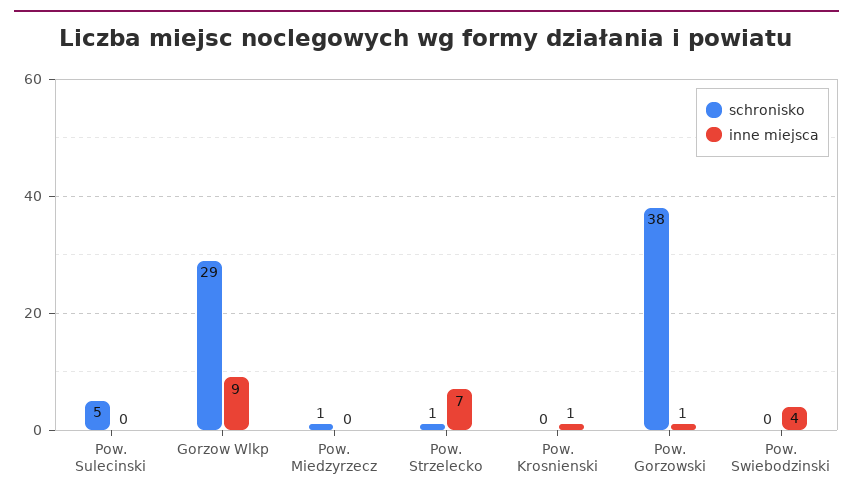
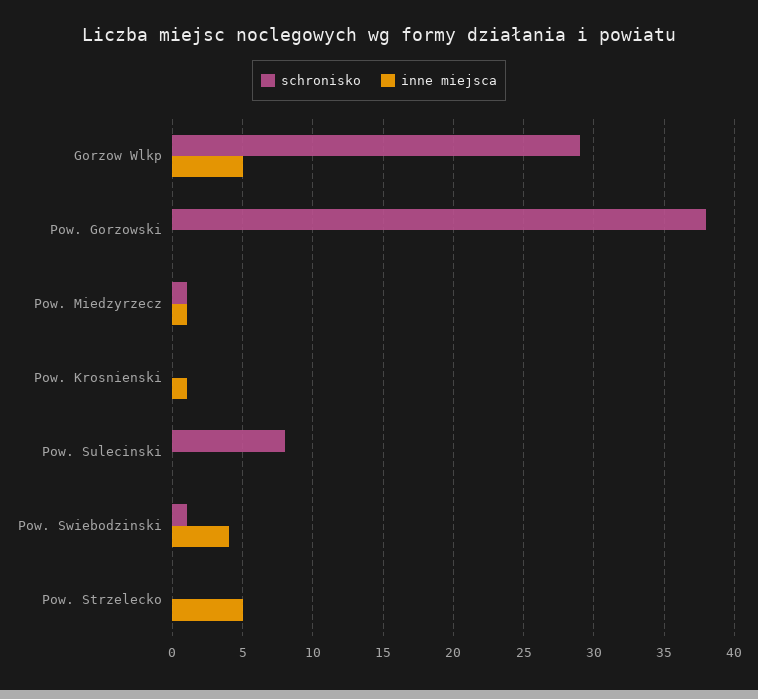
schronisko, Pow. Sulecinski: 5 -> 8
inne miejsca, Gorzow Wlkp: 9 -> 5
inne miejsca, Pow. Miedzyrzecz: 0 -> 1
schronisko, Pow. Strzelecko: 1 -> 0
inne miejsca, Pow. Strzelecko: 7 -> 5
inne miejsca, Pow. Gorzowski: 1 -> 0
schronisko, Pow. Swiebodzinski: 0 -> 1

